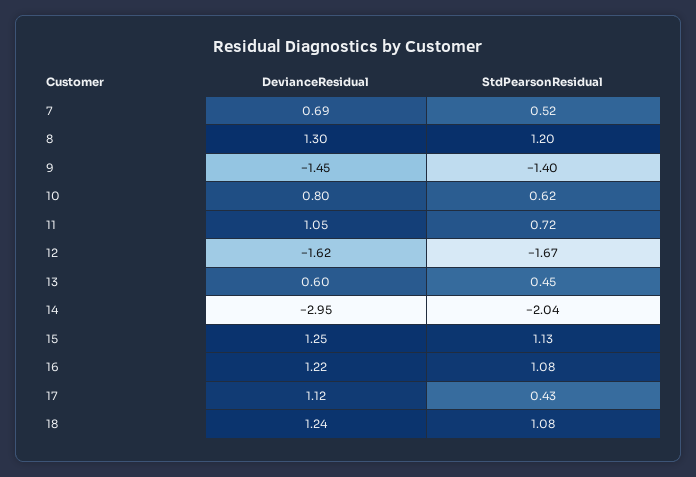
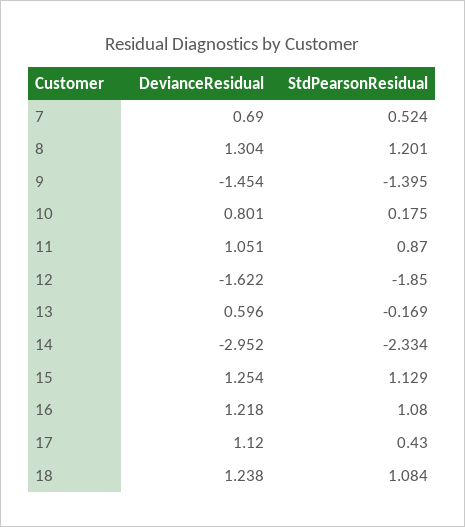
StdPearsonResidual, 10: 0.62 -> 0.175
StdPearsonResidual, 11: 0.72 -> 0.87
StdPearsonResidual, 12: -1.67 -> -1.85
StdPearsonResidual, 13: 0.45 -> -0.169
StdPearsonResidual, 14: -2.04 -> -2.334

